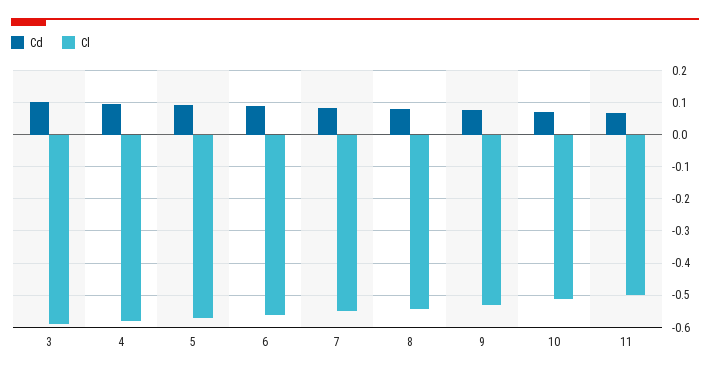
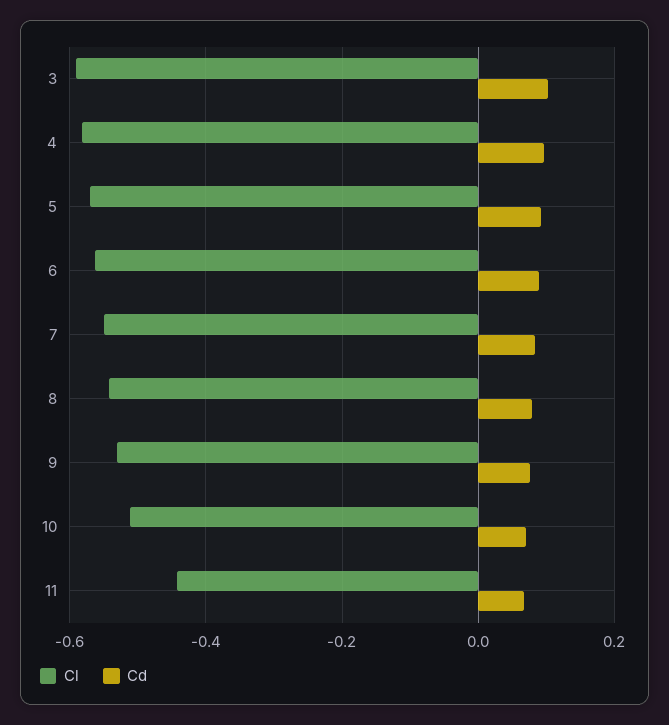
Cl, 11: -0.5 -> -0.44

